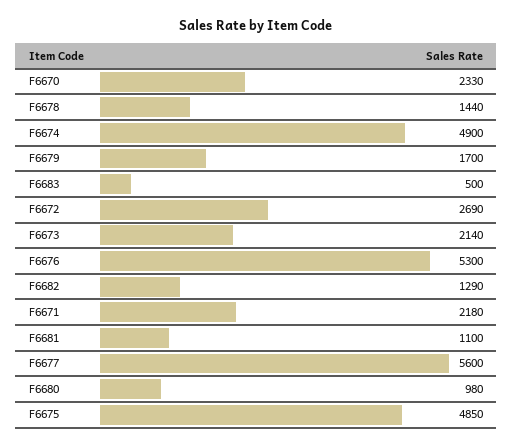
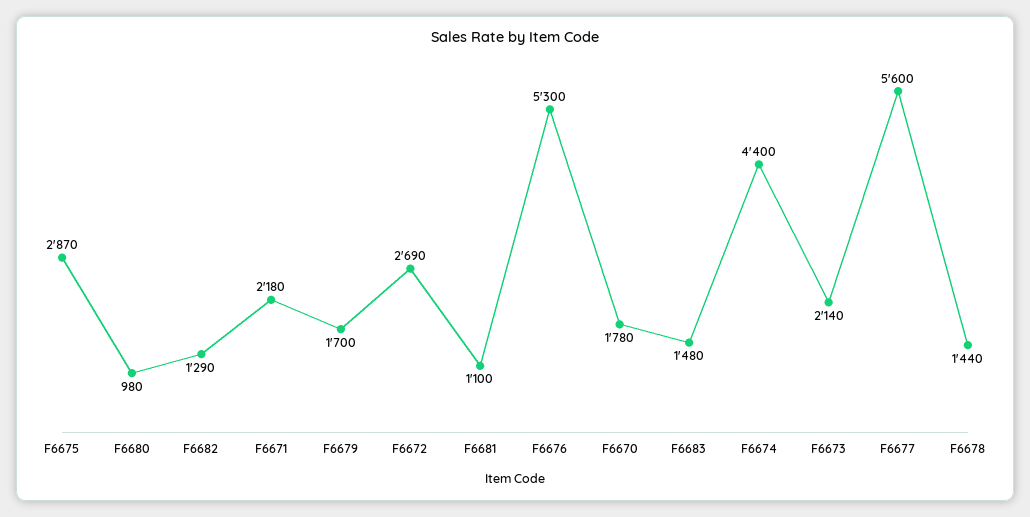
F6670: 2330 -> 1780
F6674: 4900 -> 4400
F6683: 500 -> 1480
F6675: 4850 -> 2870

